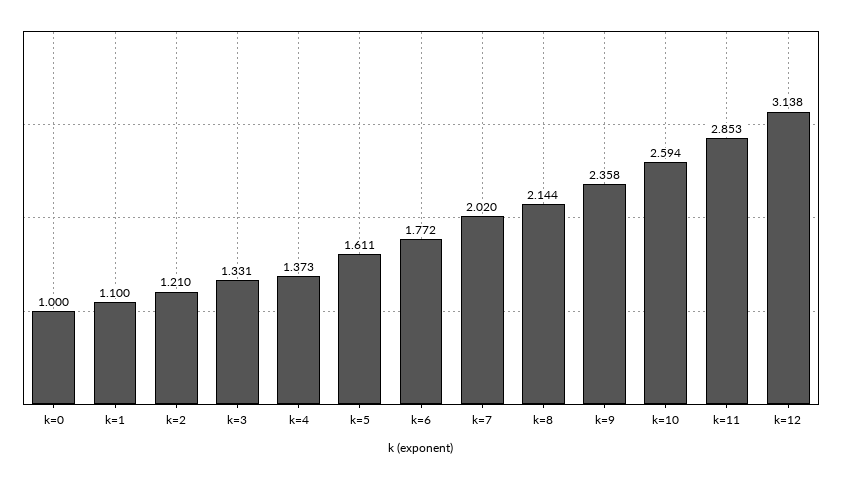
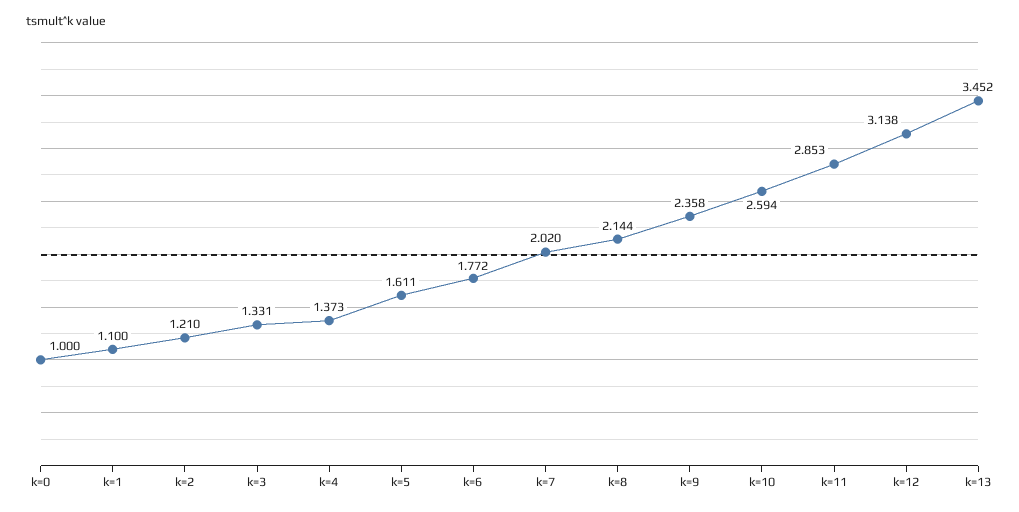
k=13: none -> 3.452

